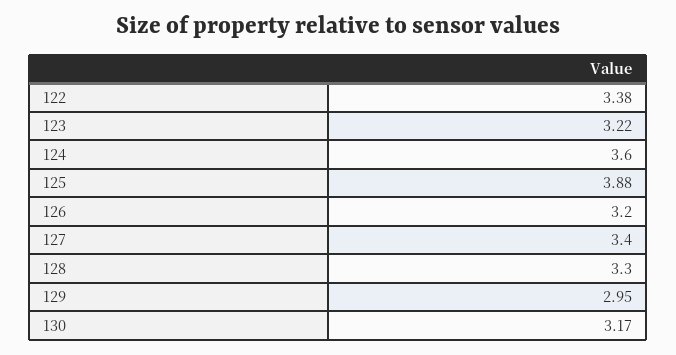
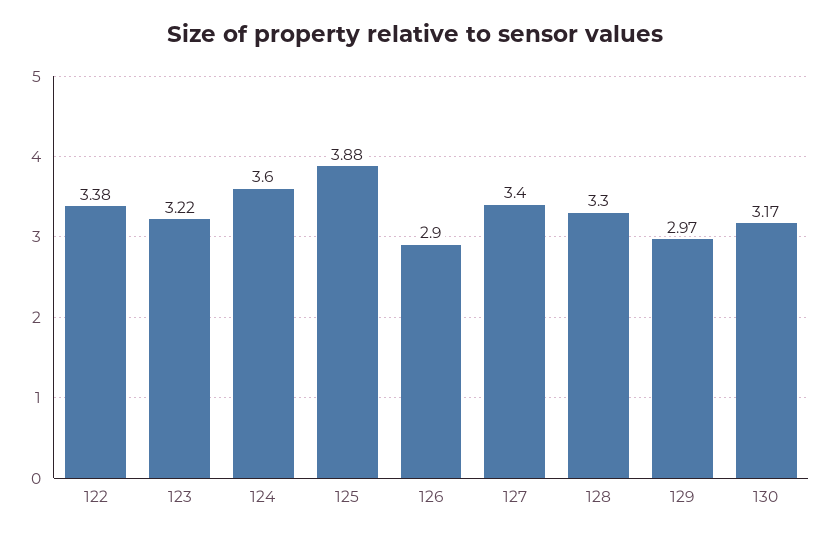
126: 3.2 -> 2.9
129: 2.95 -> 2.97

